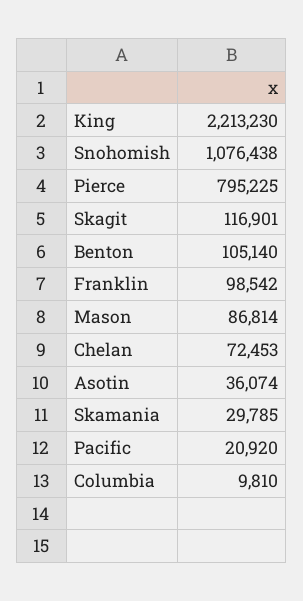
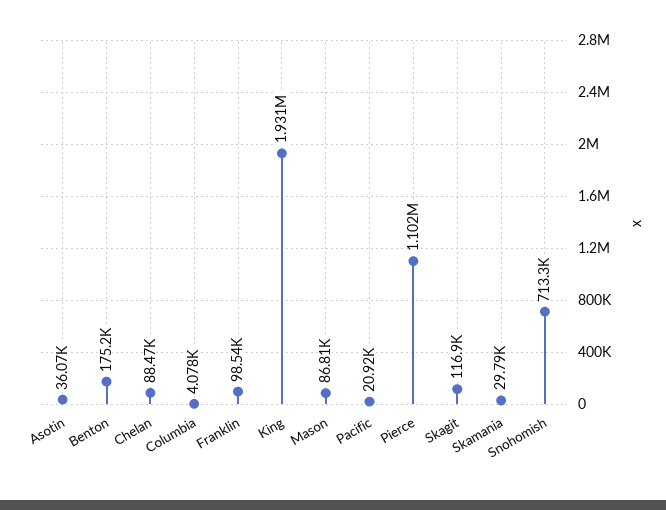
King: 2213230 -> 1931000
Snohomish: 1076438 -> 713300
Pierce: 795225 -> 1102000
Benton: 105140 -> 175200
Chelan: 72453 -> 88470
Columbia: 9810 -> 4078

